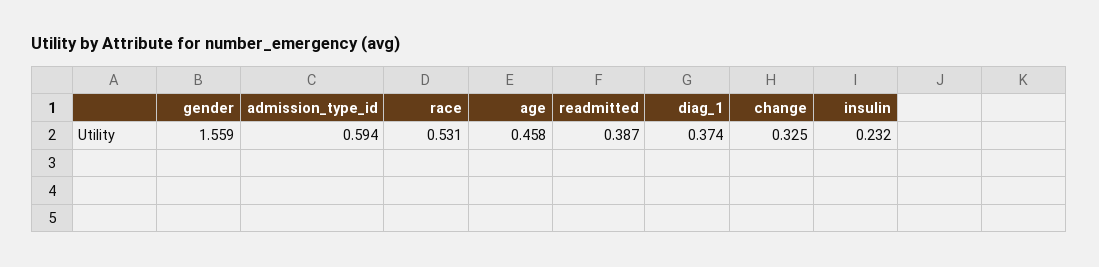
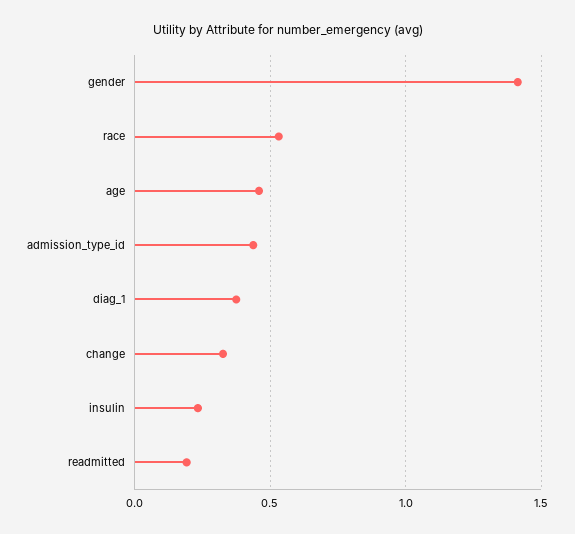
gender: 1.559 -> 1.4
admission_type_id: 0.594 -> 0.45
readmitted: 0.387 -> 0.2

